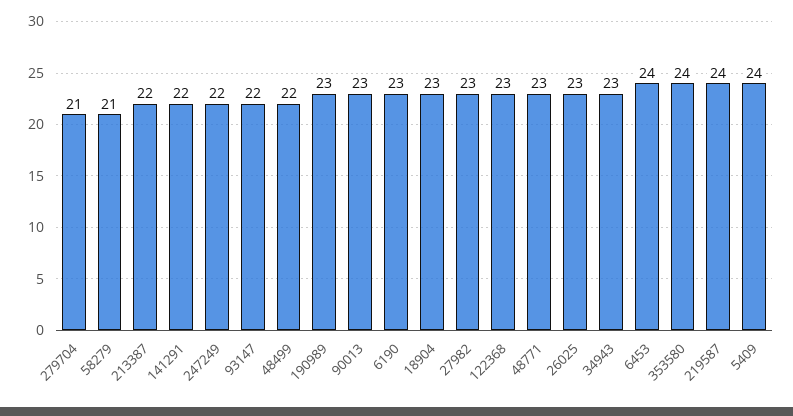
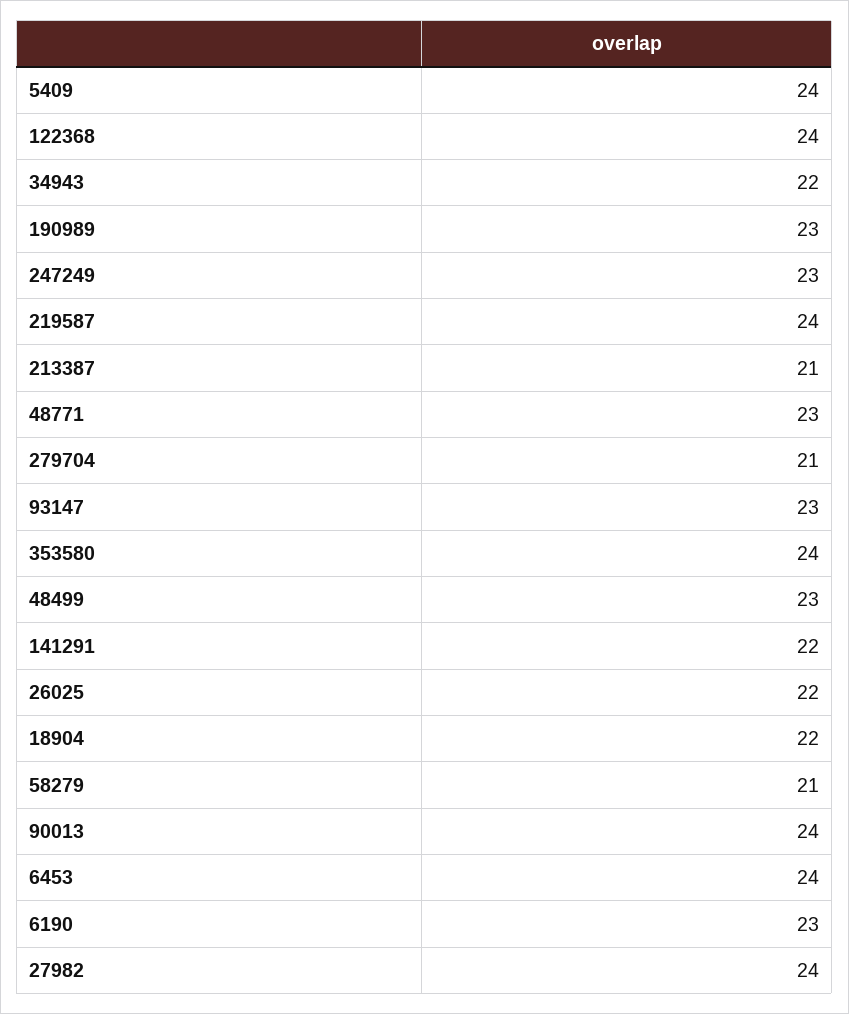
213387: 22 -> 21
247249: 22 -> 23
93147: 22 -> 23
48499: 22 -> 23
90013: 23 -> 24
18904: 23 -> 22
27982: 23 -> 24
122368: 23 -> 24
26025: 23 -> 22
34943: 23 -> 22

